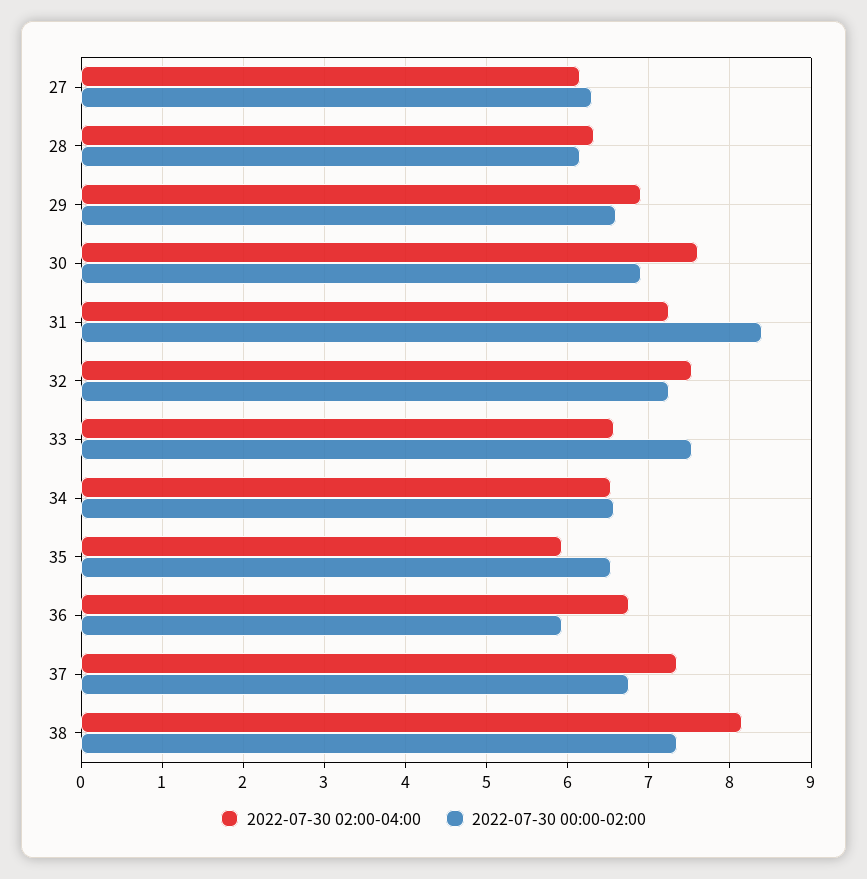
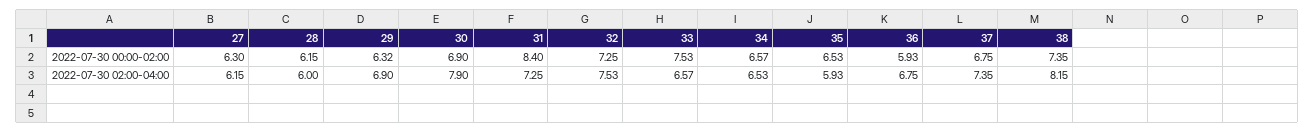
2022-07-30 02:00-04:00, 28: 6.3 -> 6
2022-07-30 00:00-02:00, 29: 6.6 -> 6.32
2022-07-30 02:00-04:00, 30: 7.6 -> 7.9

